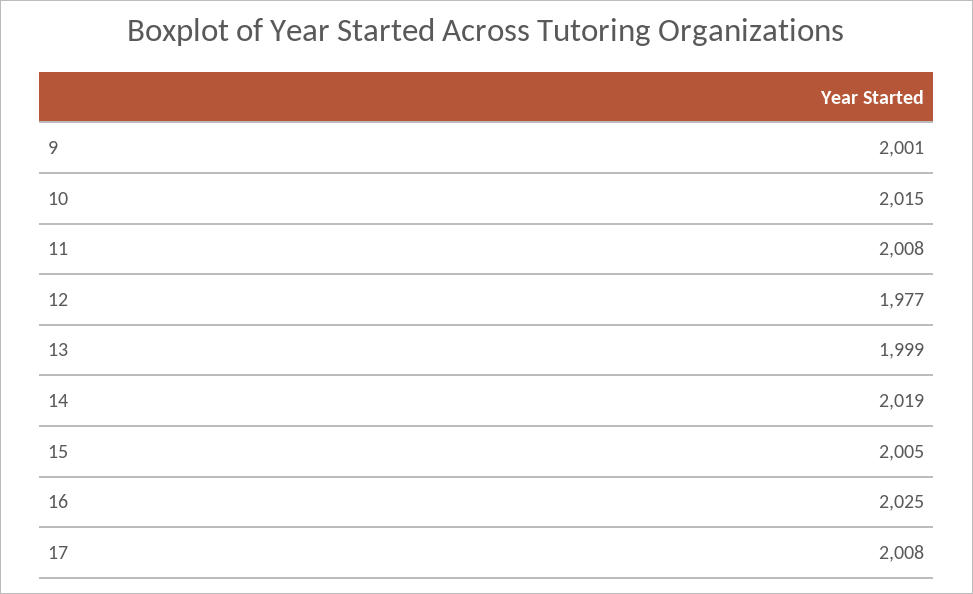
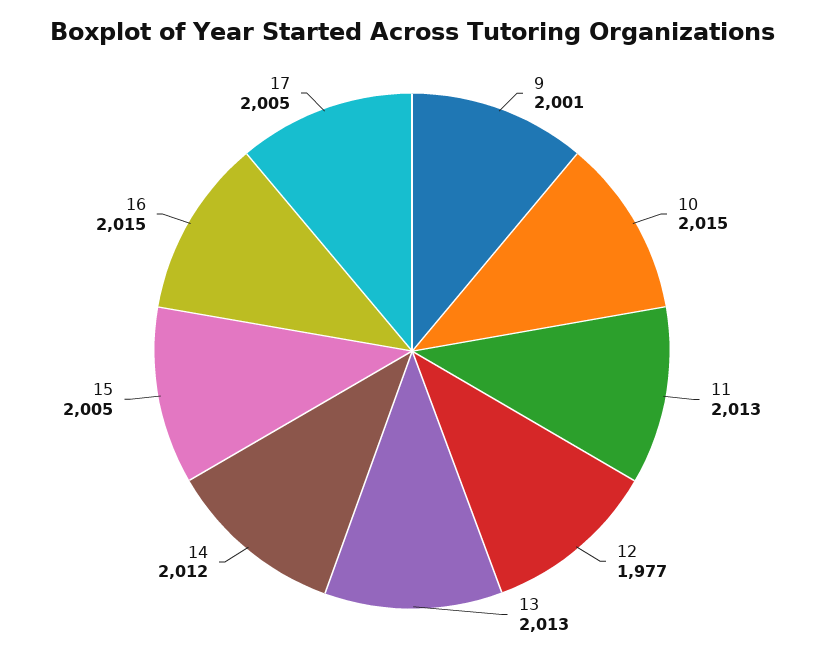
11: 2008 -> 2013
13: 1999 -> 2013
14: 2019 -> 2012
16: 2025 -> 2015
17: 2008 -> 2005

